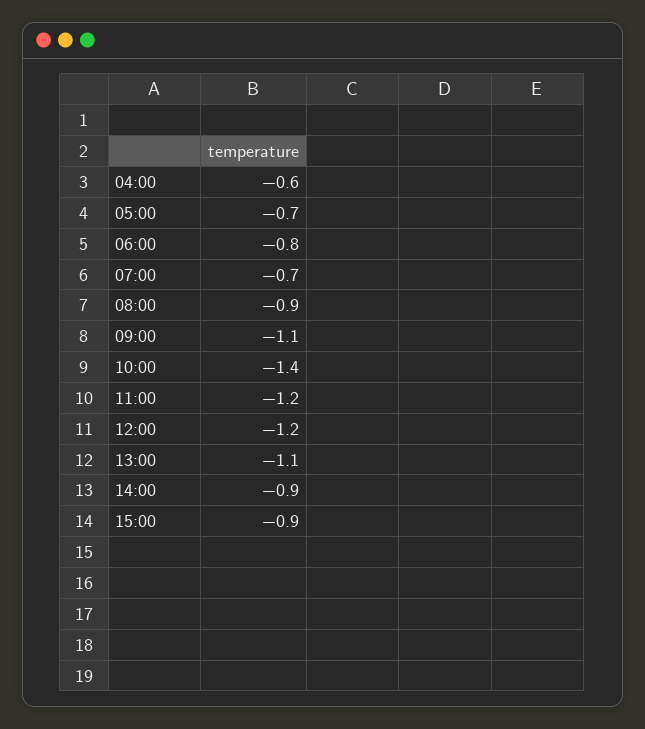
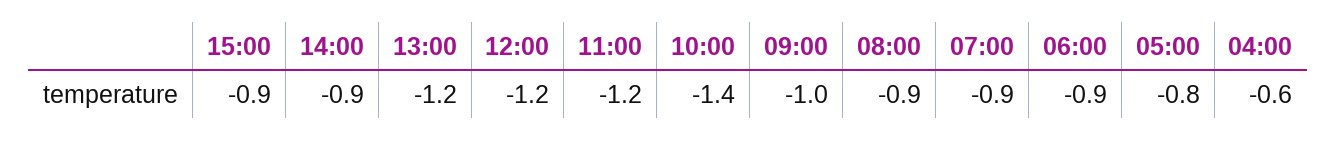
05:00: -0.7 -> -0.8
06:00: -0.8 -> -0.9
07:00: -0.7 -> -0.9
09:00: -1.1 -> -1
13:00: -1.1 -> -1.2

